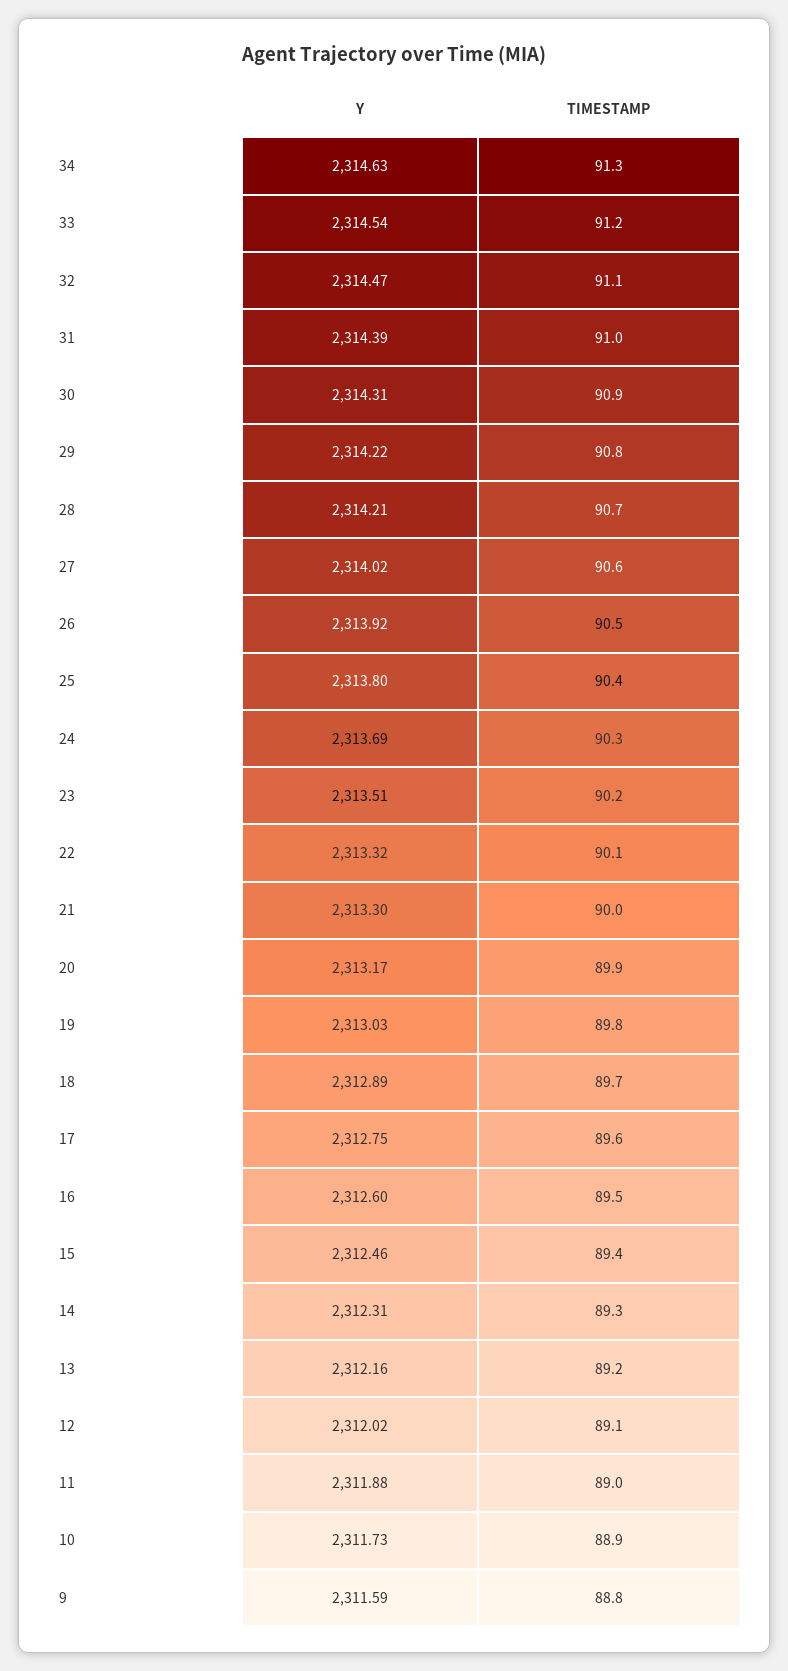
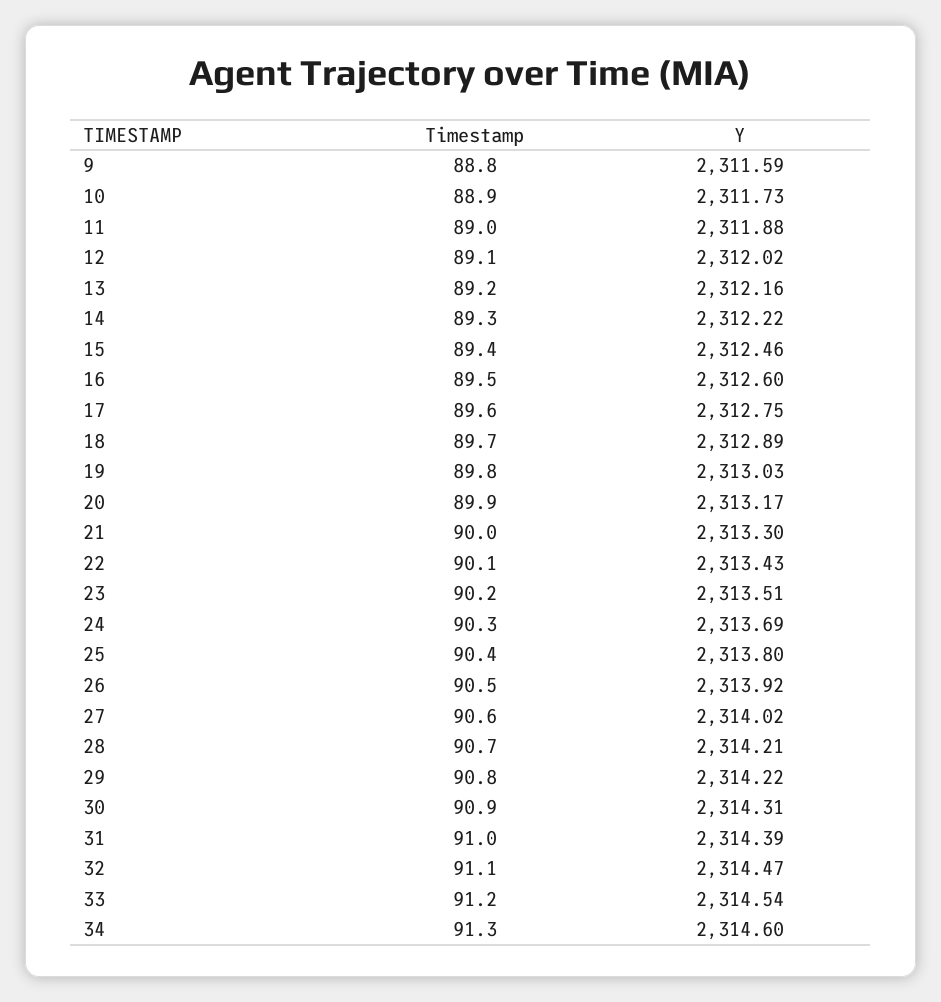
Y, 34: 2314.63 -> 2314.6
Y, 22: 2313.32 -> 2313.43
Y, 14: 2312.31 -> 2312.22

